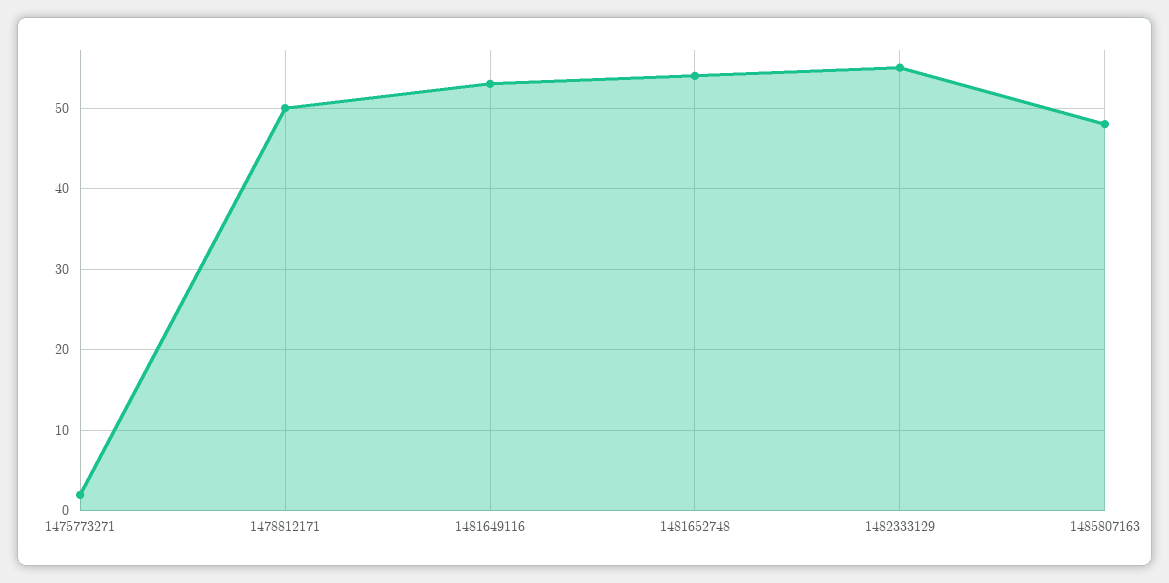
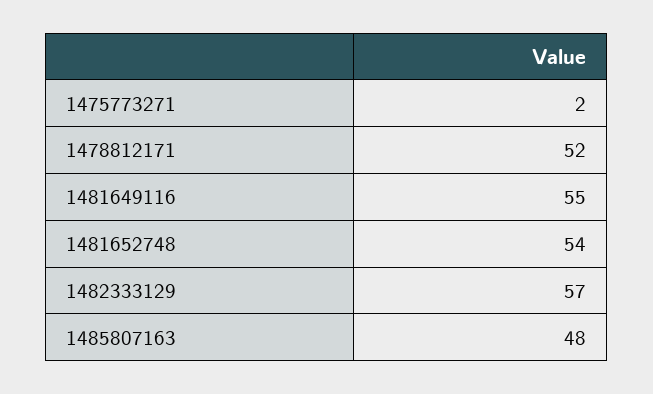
1478812171: 50 -> 52
1481649116: 53 -> 55
1482333129: 55 -> 57

